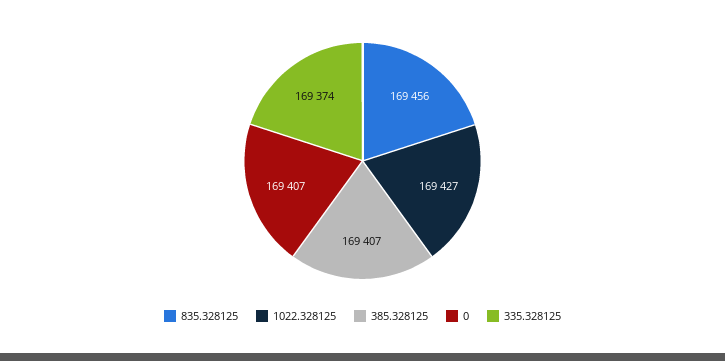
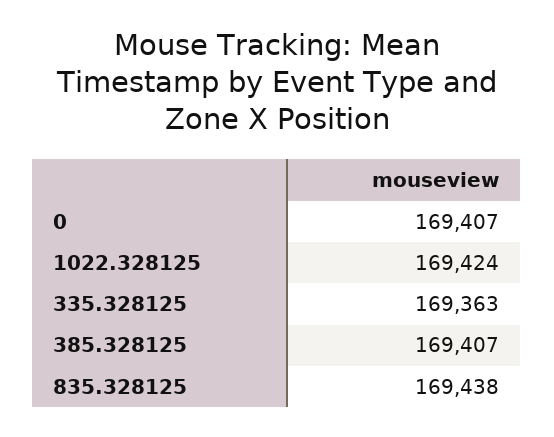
835.328125: 169456 -> 169438
1022.328125: 169427 -> 169424
335.328125: 169374 -> 169363

